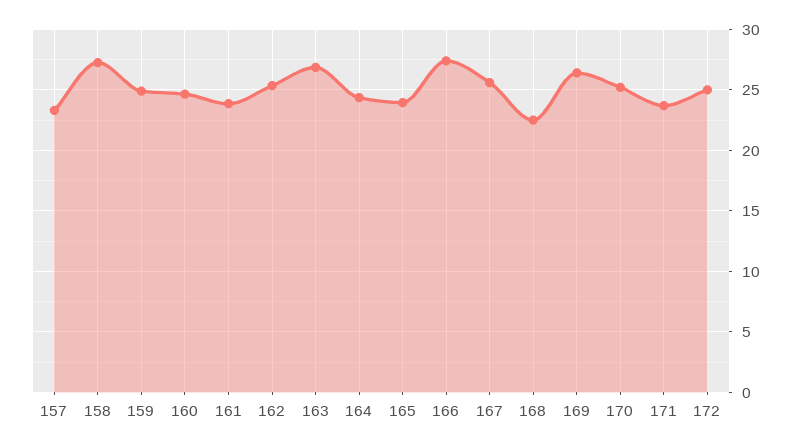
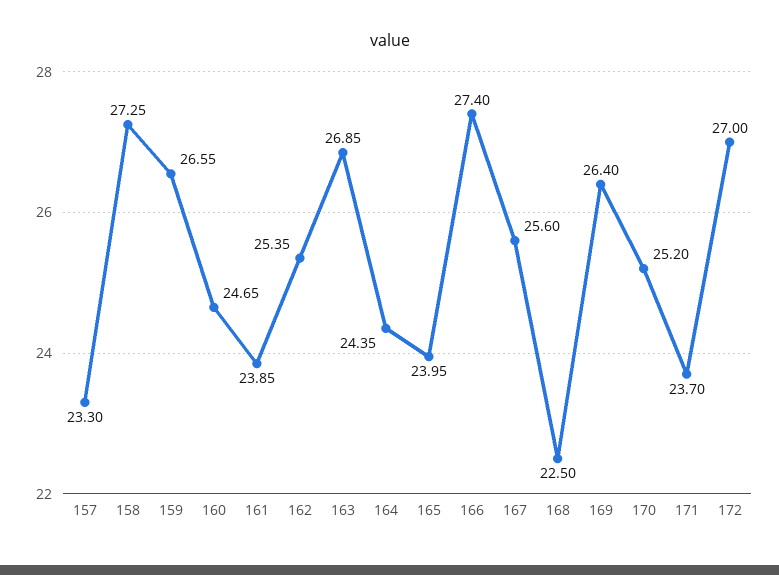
159: 25 -> 26.55
172: 25 -> 27

